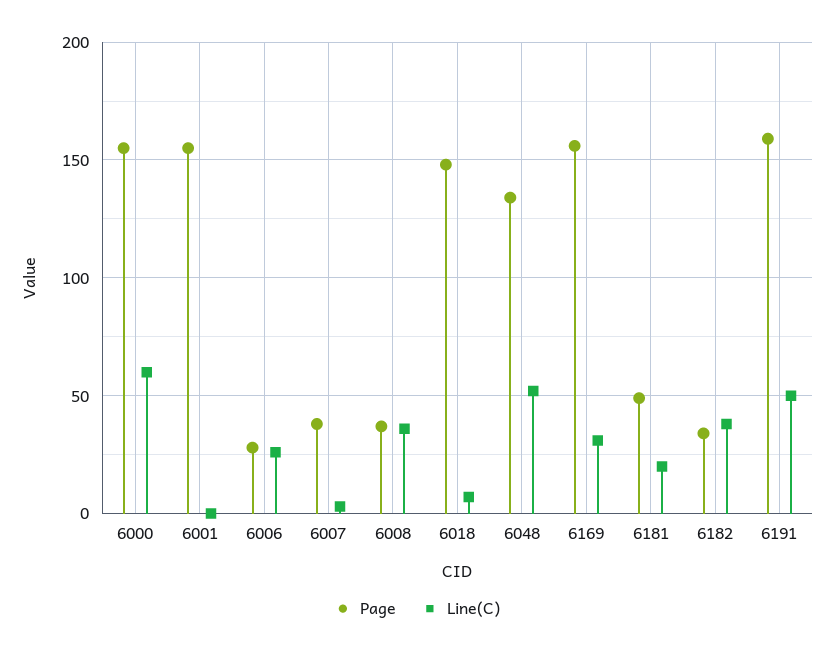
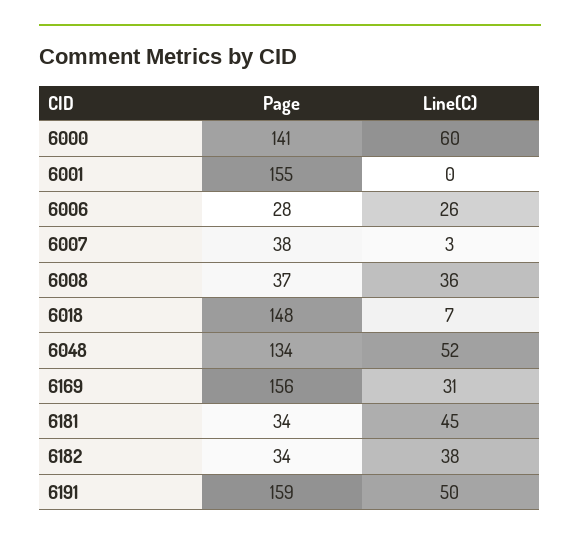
Page, 6000: 155 -> 141
Page, 6181: 50 -> 34
Line(C), 6181: 20 -> 45

